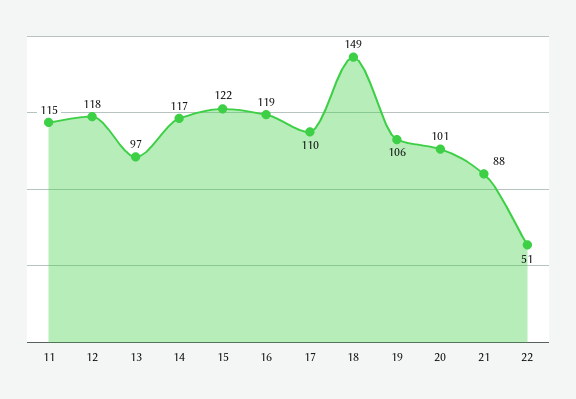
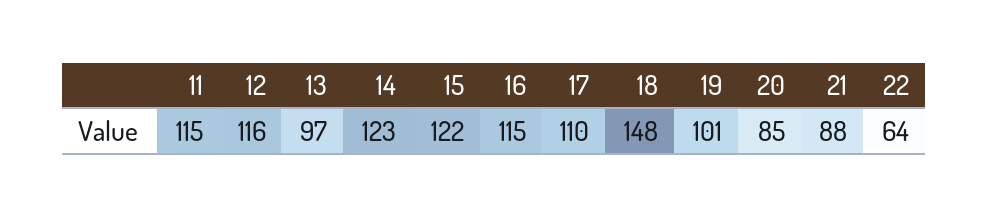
12: 118 -> 116
14: 117 -> 123
16: 119 -> 115
18: 149 -> 148
19: 106 -> 101
20: 101 -> 85
22: 51 -> 64

